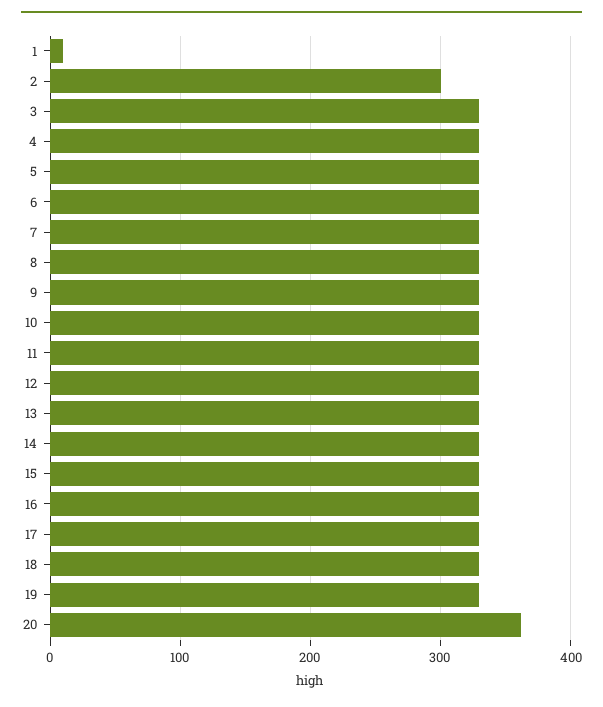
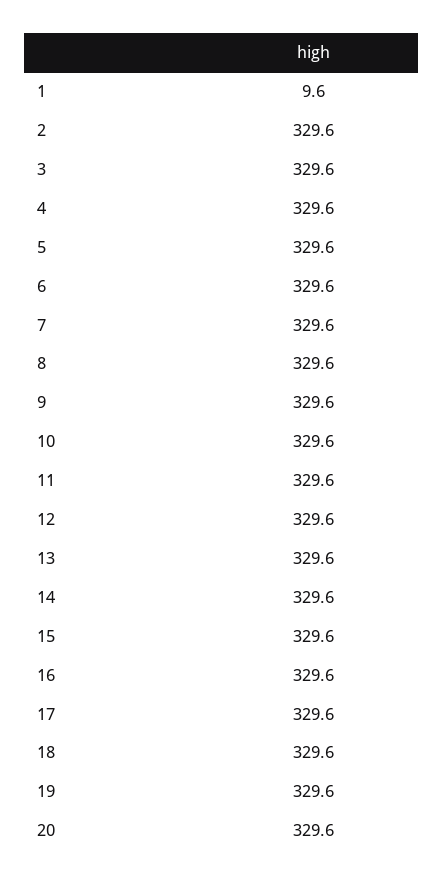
2: 300 -> 329.6
20: 360 -> 329.6

